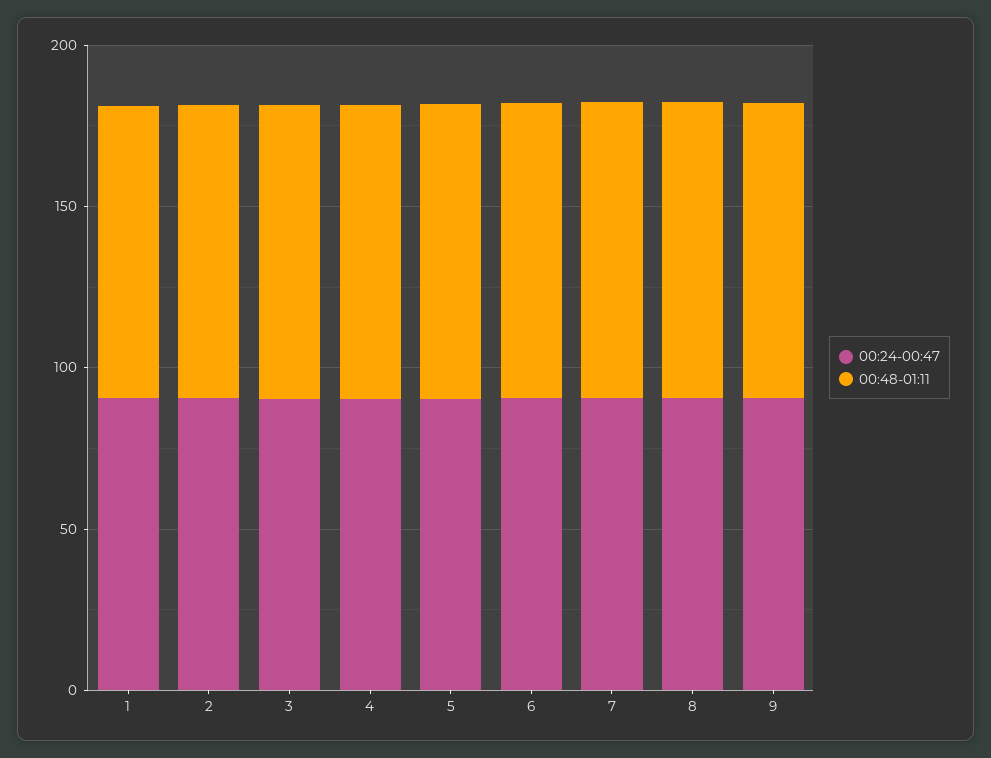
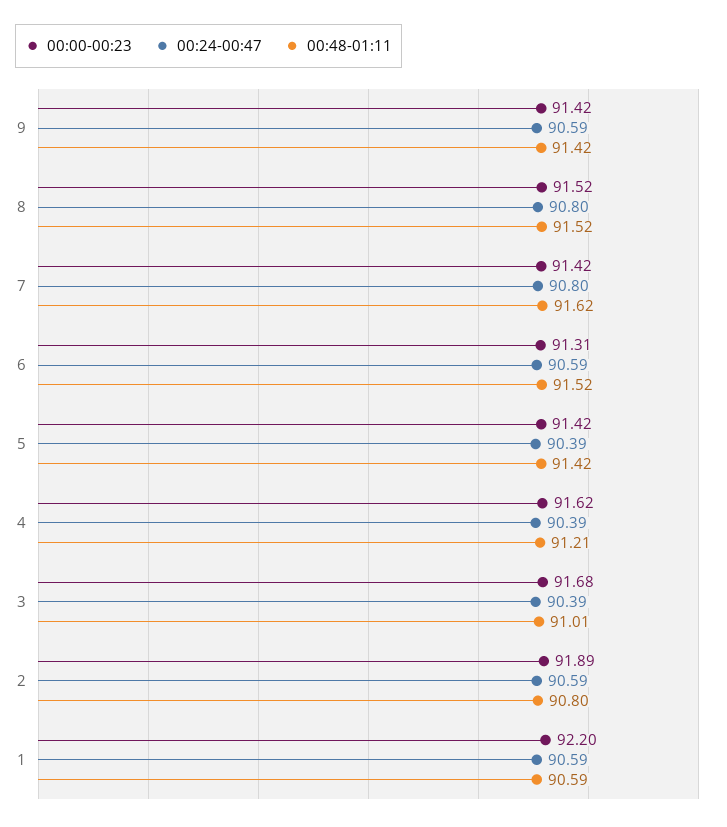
00:00-00:23, 9: none -> 91.42
00:00-00:23, 8: none -> 91.52
00:00-00:23, 7: none -> 91.42
00:00-00:23, 6: none -> 91.31
00:00-00:23, 5: none -> 91.42
00:00-00:23, 4: none -> 91.62
00:00-00:23, 3: none -> 91.68
00:00-00:23, 2: none -> 91.89
00:00-00:23, 1: none -> 92.2

